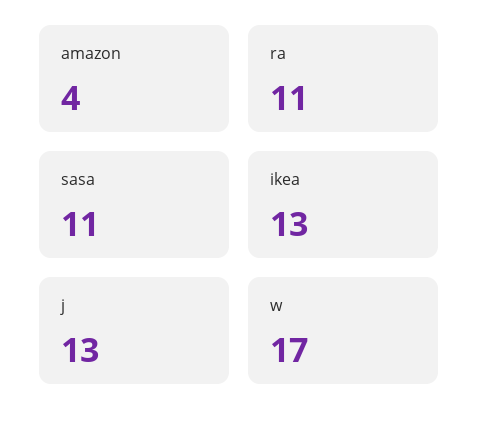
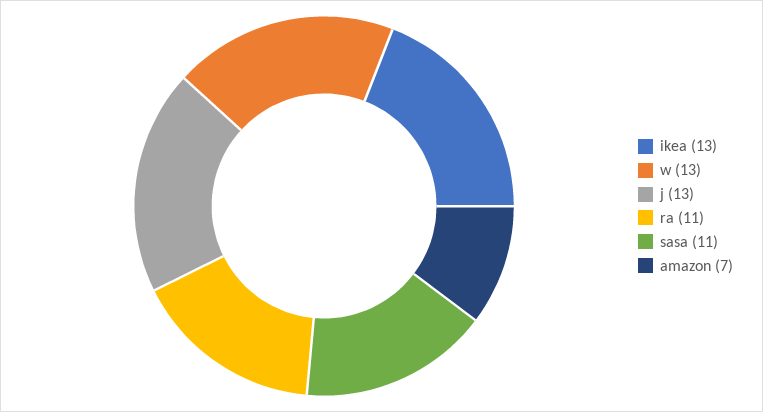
amazon: 4 -> 7
w: 17 -> 13

